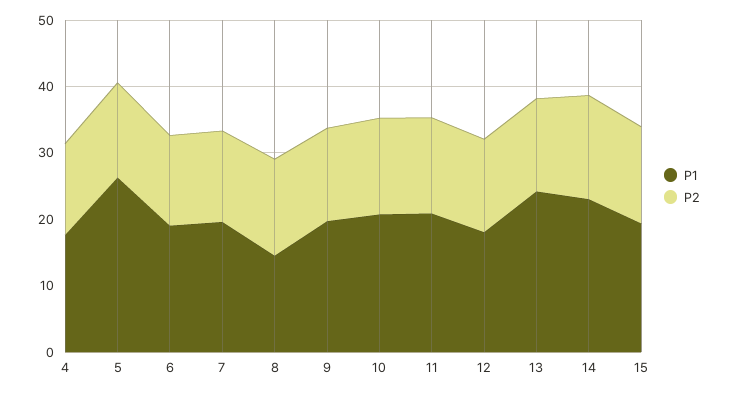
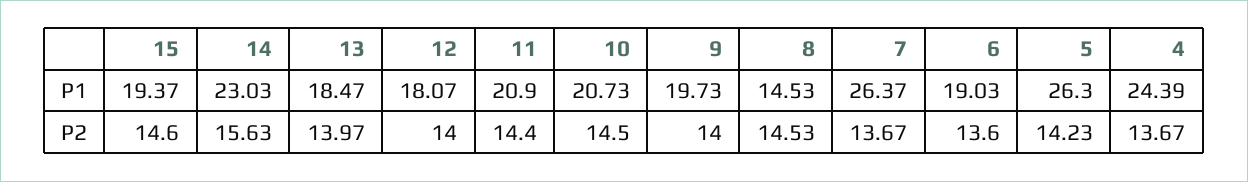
P1, 4: 18 -> 24.39
P1, 7: 20 -> 26.37
P1, 13: 24 -> 18.47

